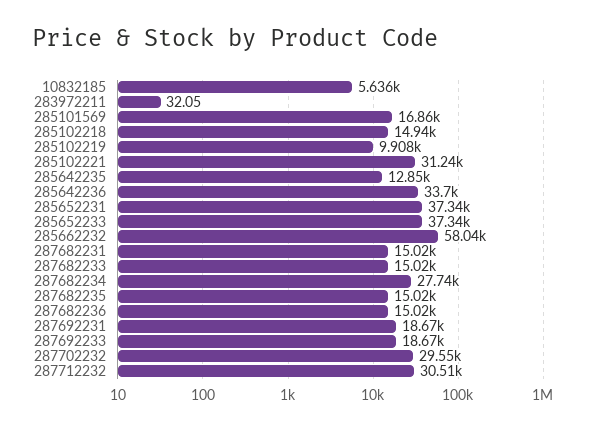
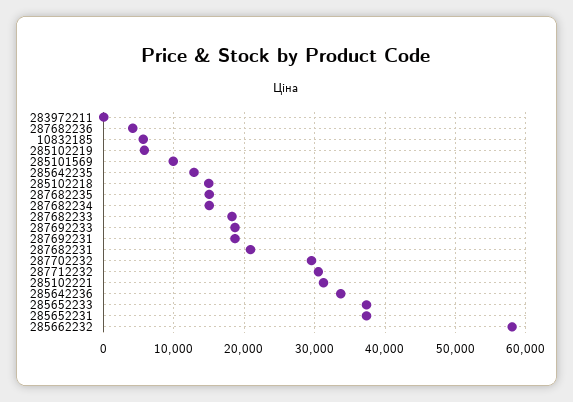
285101569: 16860 -> 10000
285102219: 9908 -> 6000
287682231: 15020 -> 21000
287682233: 15020 -> 18000
287682234: 27740 -> 15000
287682236: 15020 -> 4000

